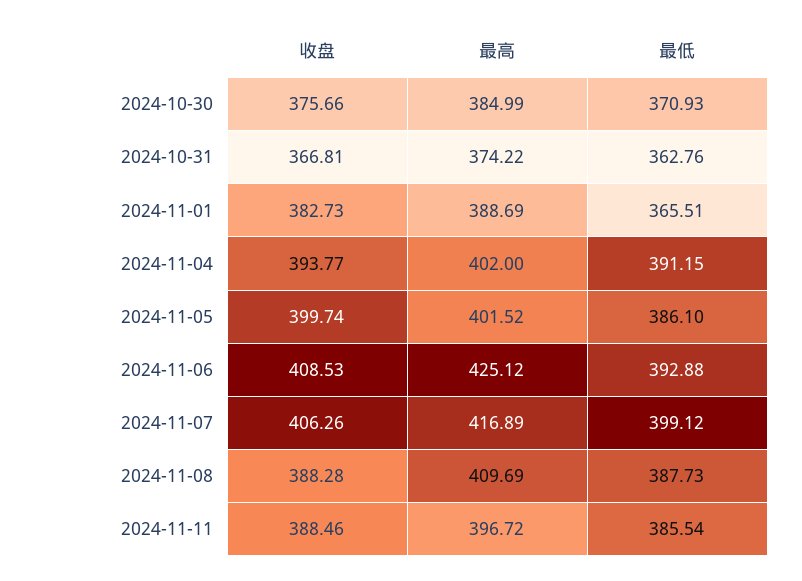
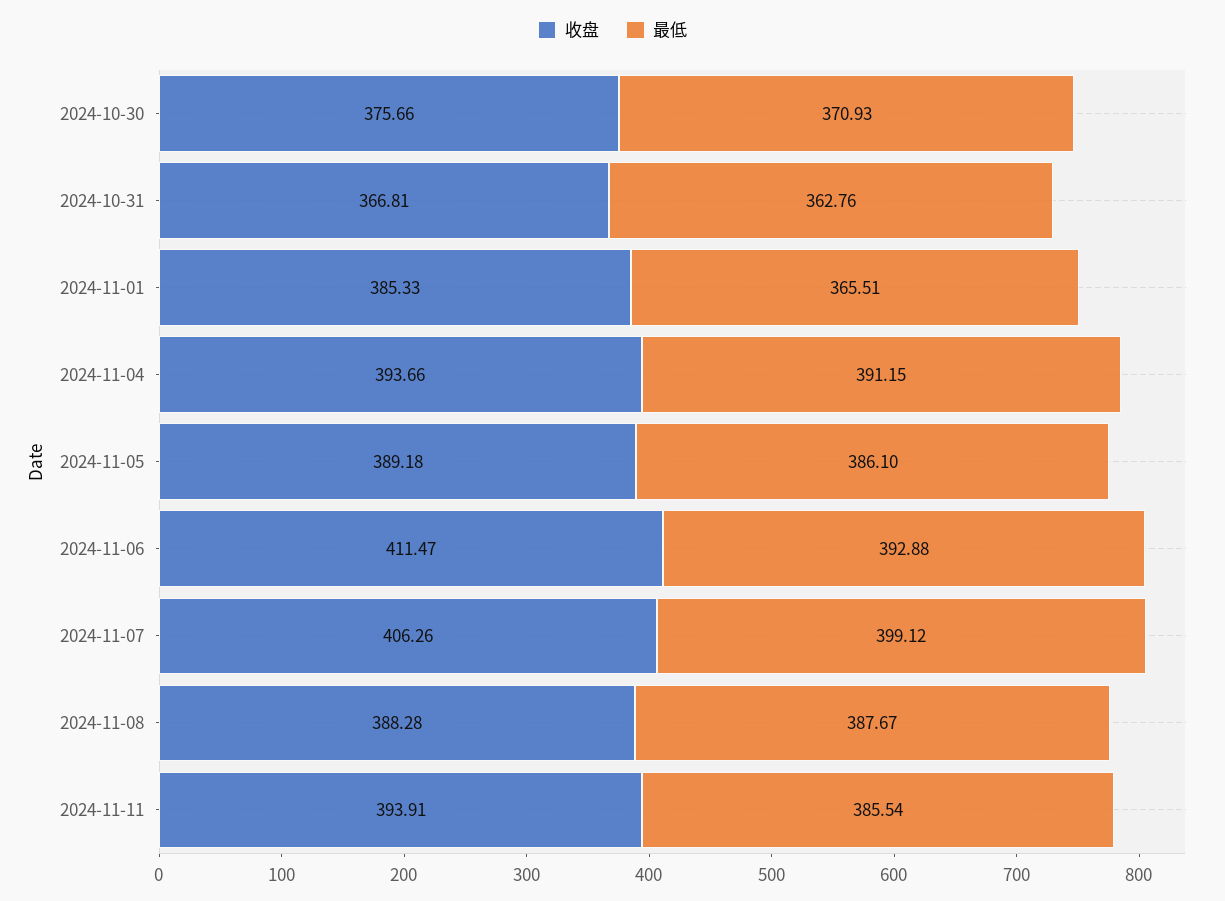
最高, 2024-10-30: 384.99 -> none
最高, 2024-10-31: 374.22 -> none
收盘, 2024-11-01: 382.73 -> 385.33
最高, 2024-11-01: 388.69 -> none
收盘, 2024-11-04: 393.77 -> 393.66
最高, 2024-11-04: 402 -> none
收盘, 2024-11-05: 399.74 -> 389.18
最高, 2024-11-05: 401.52 -> none
收盘, 2024-11-06: 408.53 -> 411.47
最高, 2024-11-06: 425.12 -> none
最高, 2024-11-07: 416.89 -> none
最高, 2024-11-08: 409.69 -> none
最低, 2024-11-08: 387.73 -> 387.67
收盘, 2024-11-11: 388.46 -> 393.91
最高, 2024-11-11: 396.72 -> none

